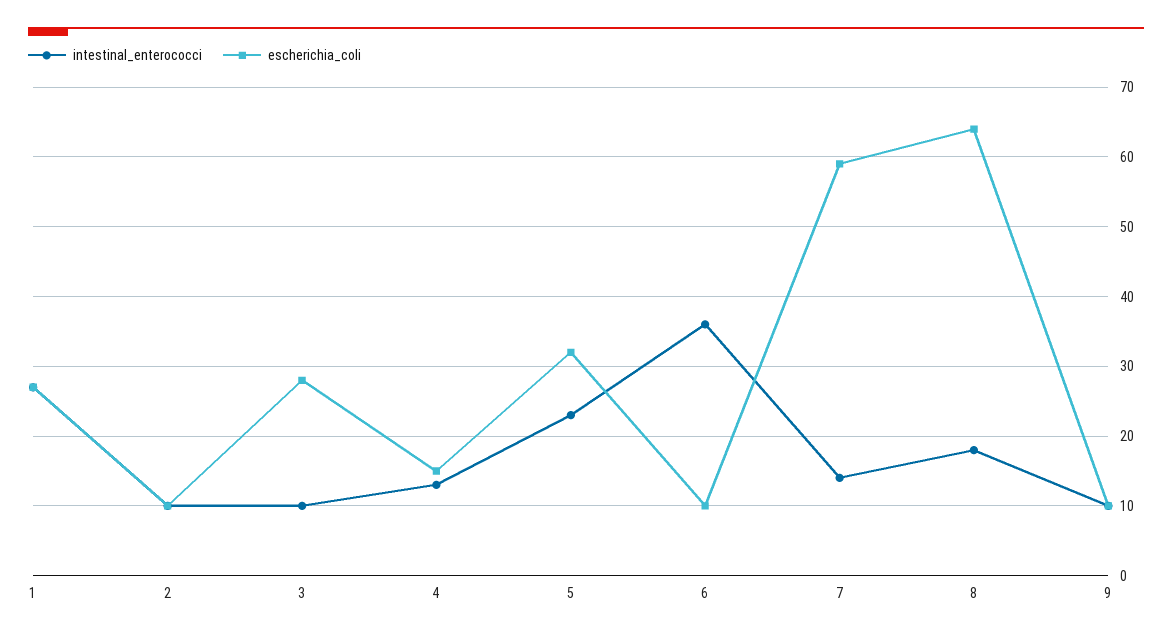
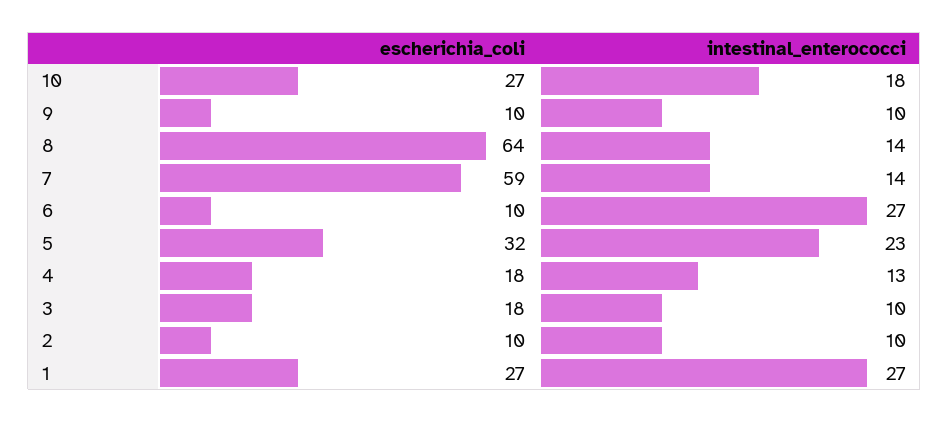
escherichia_coli, 3: 28 -> 18
escherichia_coli, 4: 15 -> 18
intestinal_enterococci, 6: 36 -> 27
intestinal_enterococci, 8: 18 -> 14
escherichia_coli, 10: none -> 27
intestinal_enterococci, 10: none -> 18

